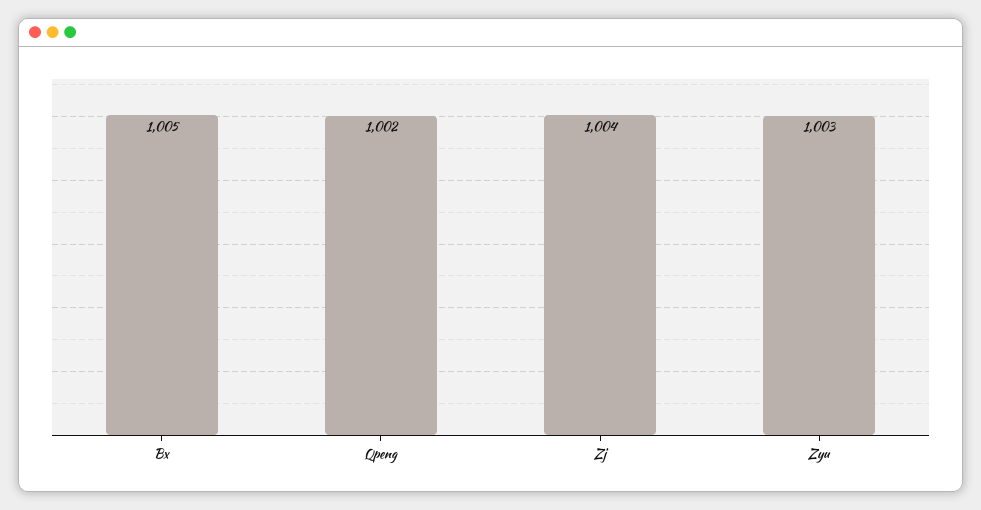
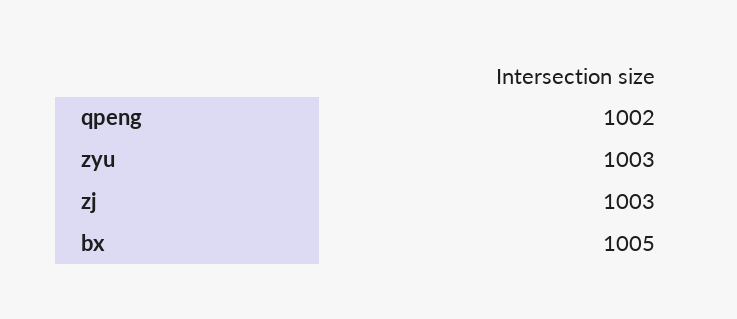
Zj: 1004 -> 1003

